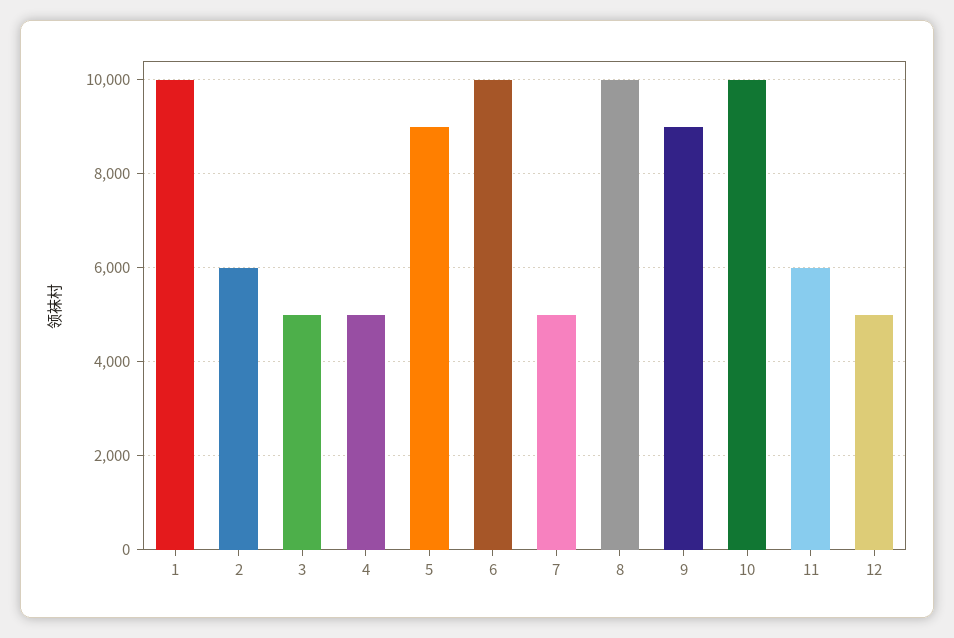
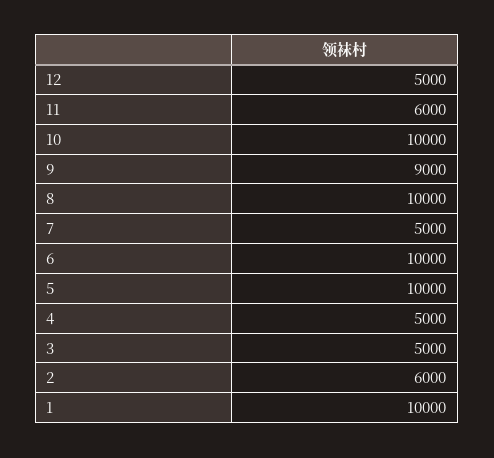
5: 9000 -> 10000

